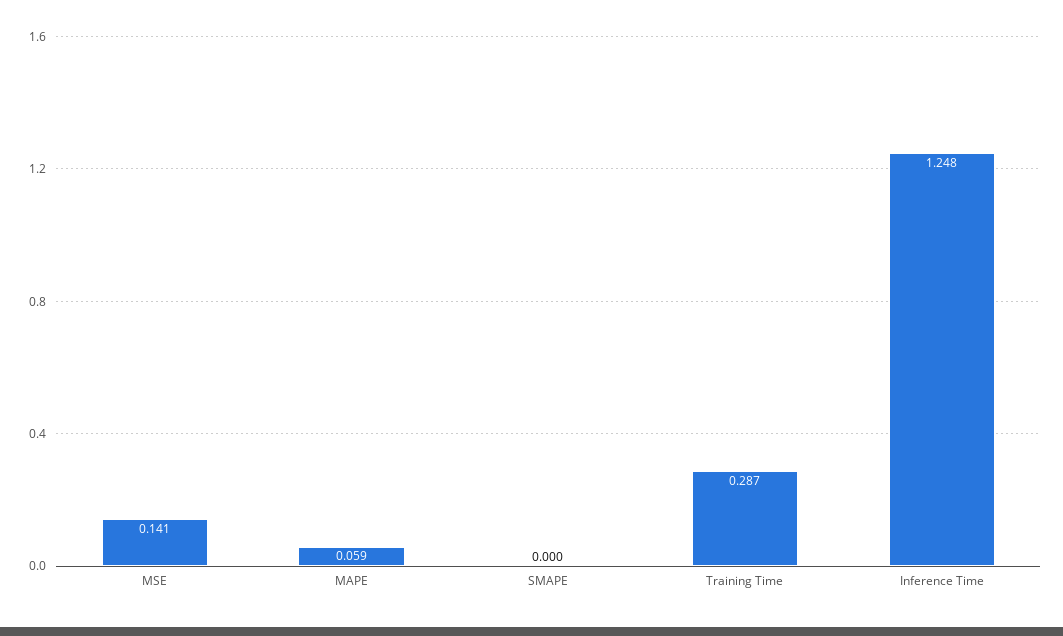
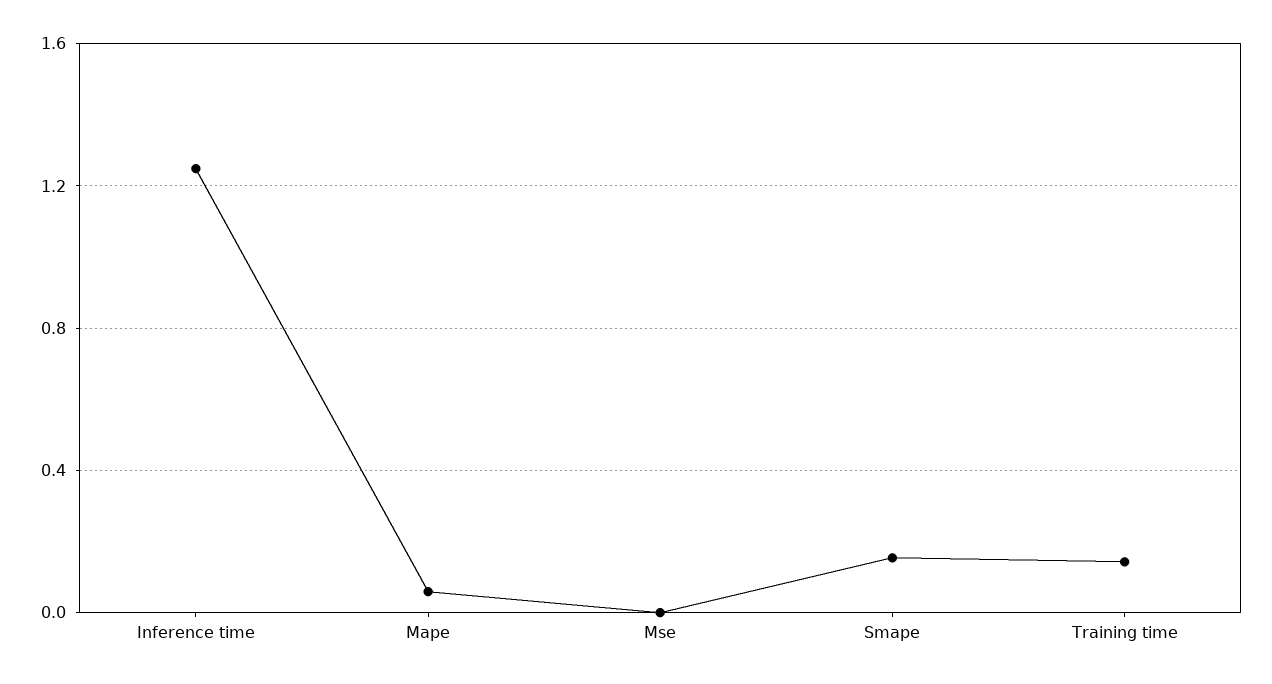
MSE: 0.141 -> 0
SMAPE: 0 -> 0.15
Training Time: 0.287 -> 0.15

